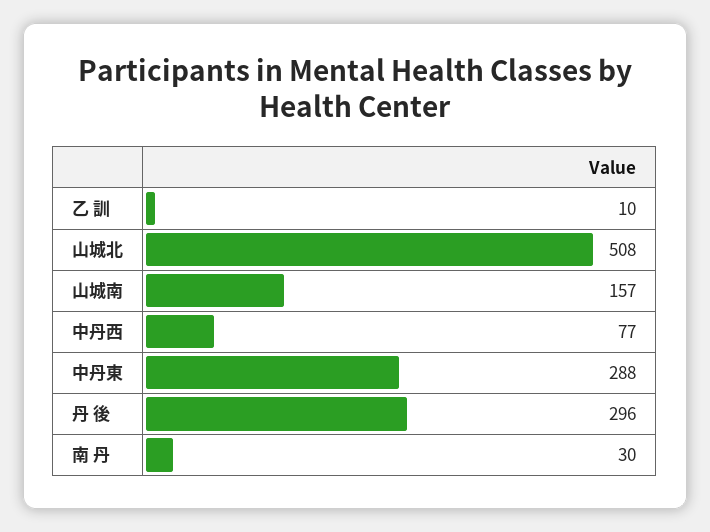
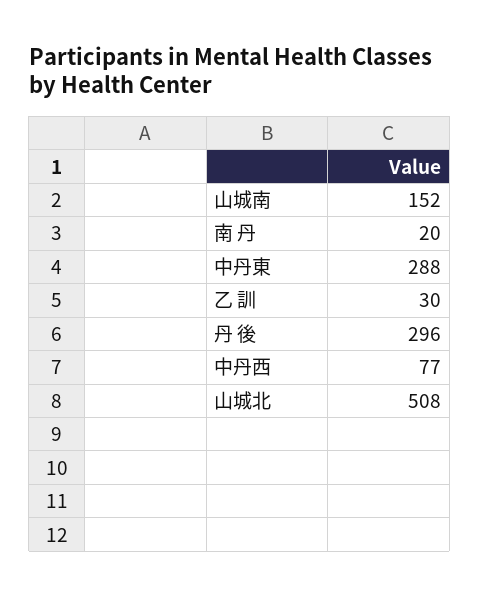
乙 訓: 10 -> 30
山城南: 157 -> 152
南 丹: 30 -> 20

